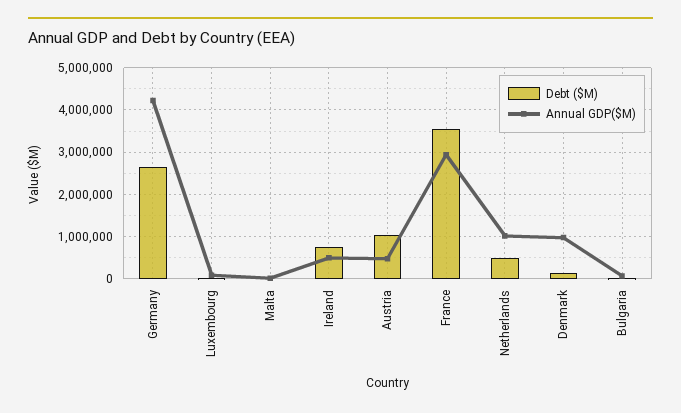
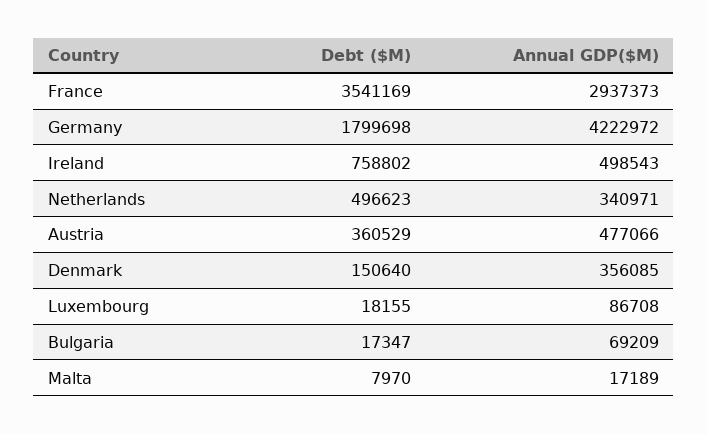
Debt ($M), Germany: 2600000 -> 1799698
Debt ($M), Austria: 1000000 -> 360529
Annual GDP($M), Netherlands: 1000000 -> 340971
Annual GDP($M), Denmark: 1000000 -> 356085

